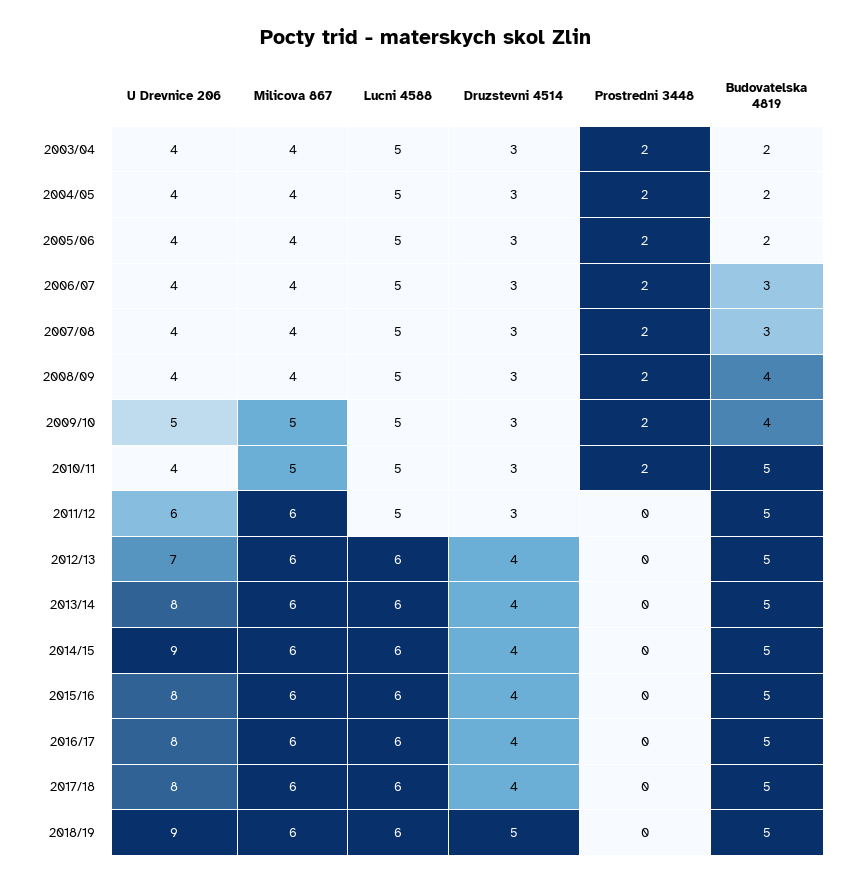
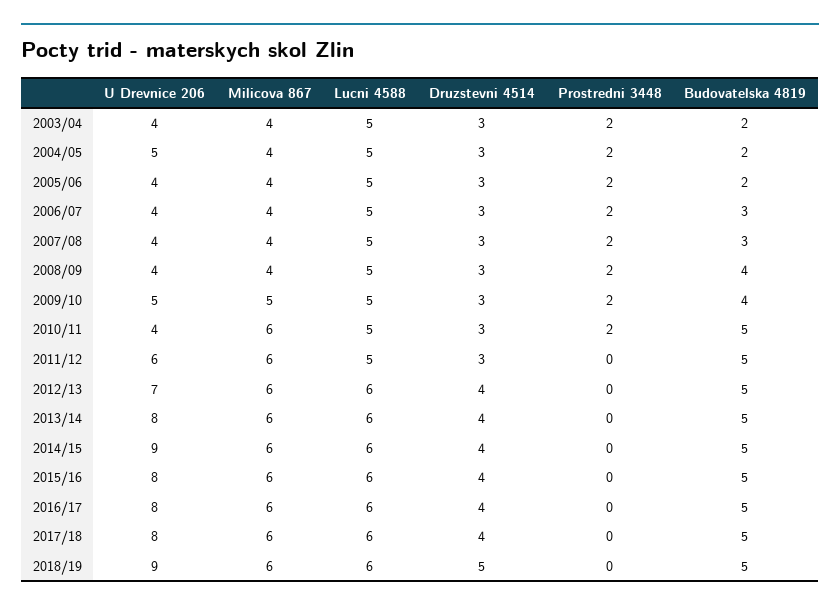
U Drevnice 206, 2004/05: 4 -> 5
Milicova 867, 2010/11: 5 -> 6

